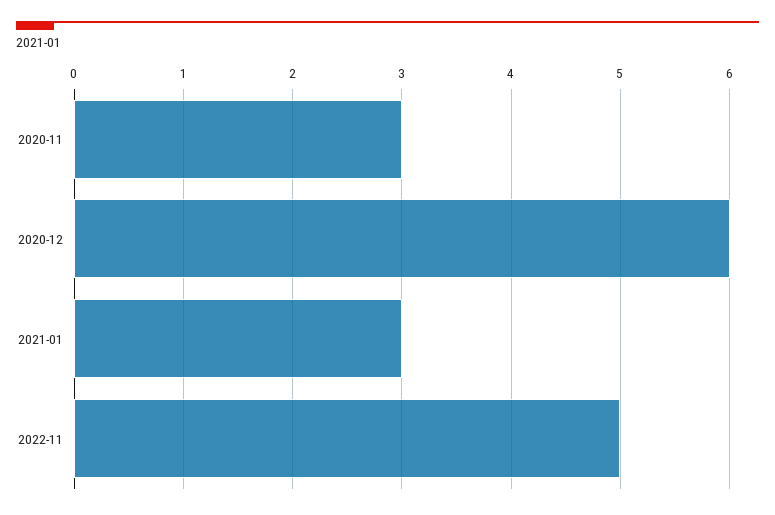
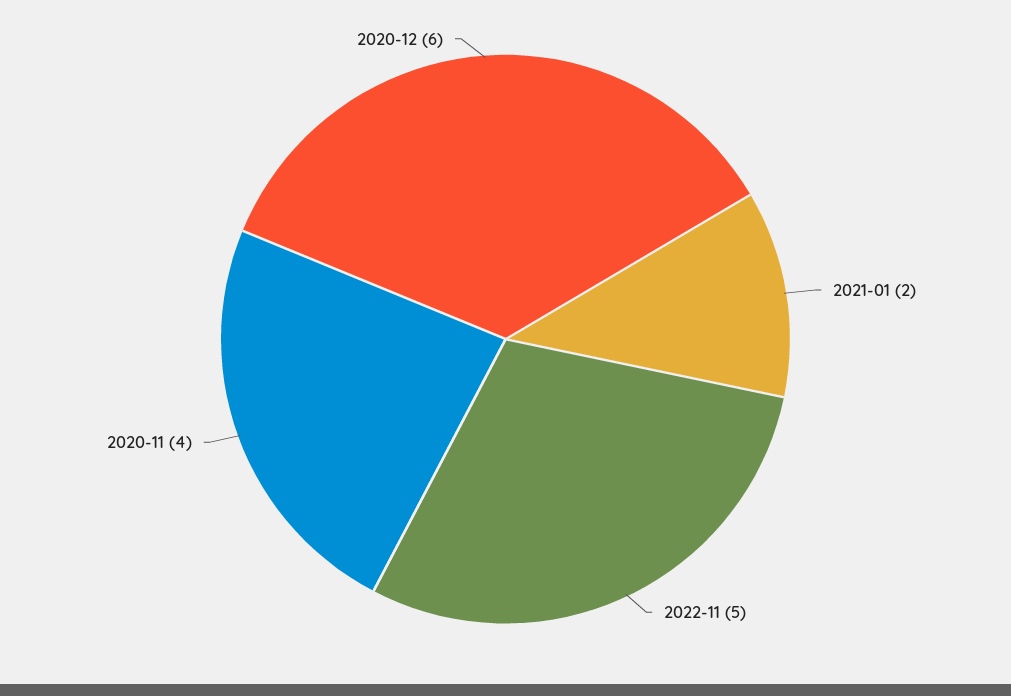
2020-11: 3 -> 4
2021-01: 3 -> 2

